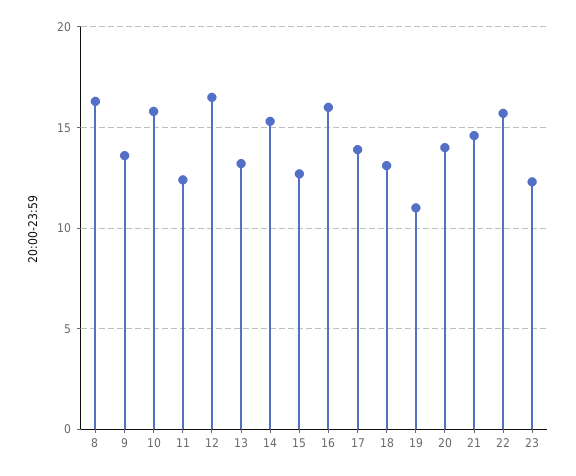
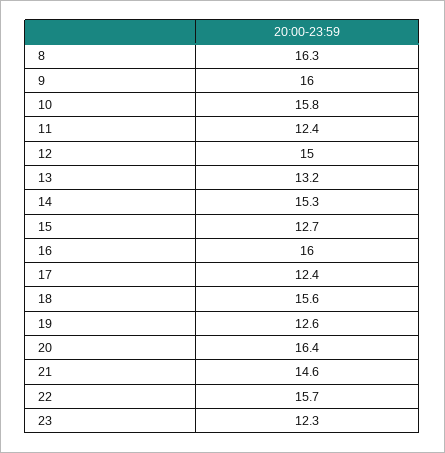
9: 13.5 -> 16
12: 16.5 -> 15
17: 14 -> 12.4
18: 13 -> 15.6
19: 11 -> 12.6
20: 14 -> 16.4

